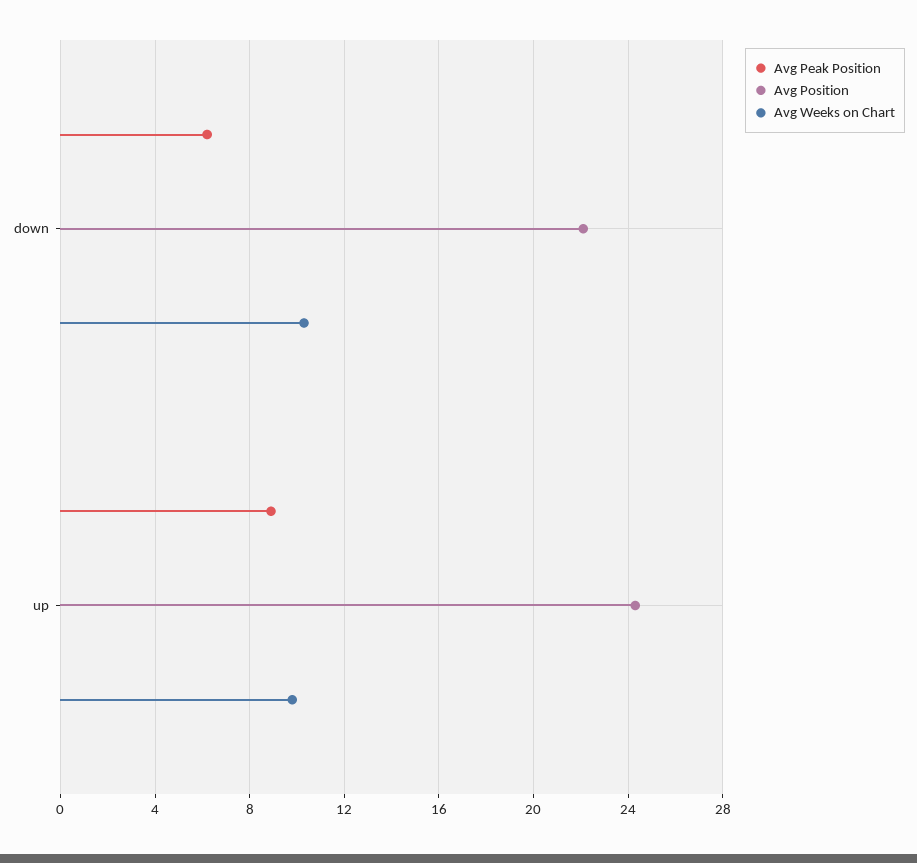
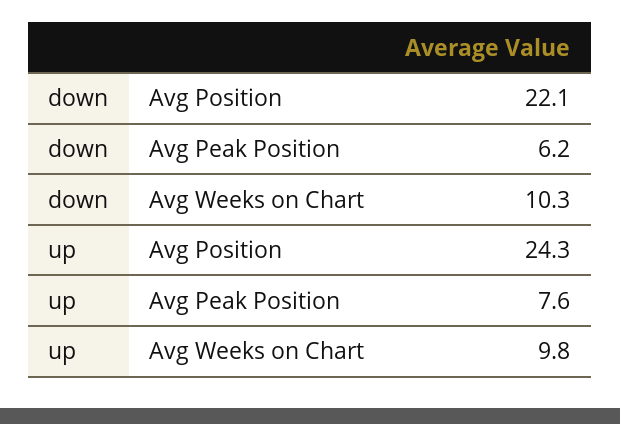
Avg Peak Position, up: 9 -> 7.6

